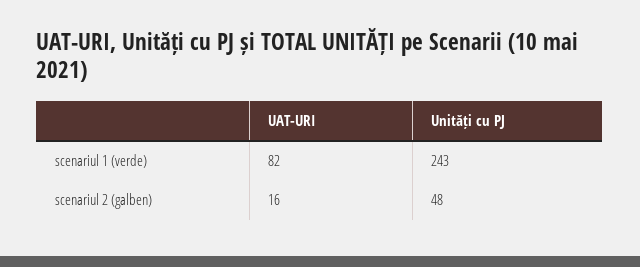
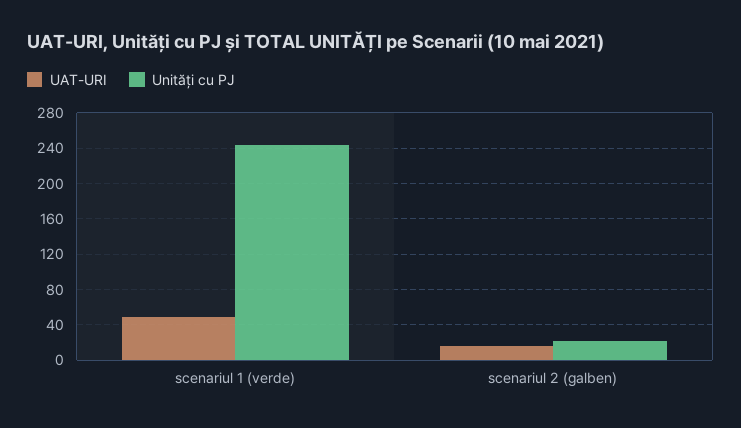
UAT-URI, scenariul 1 (verde): 82 -> 50
Unități cu PJ, scenariul 2 (galben): 48 -> 20

